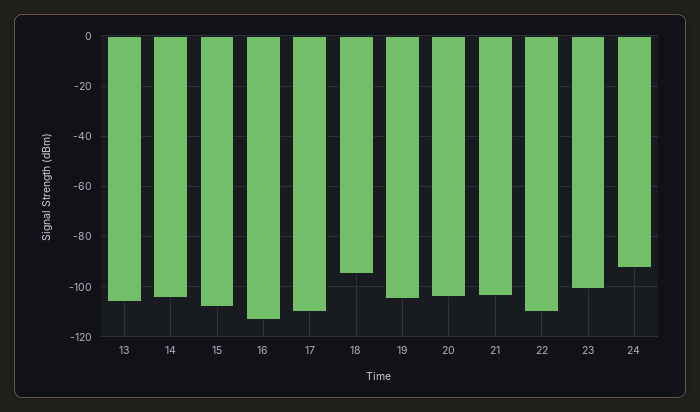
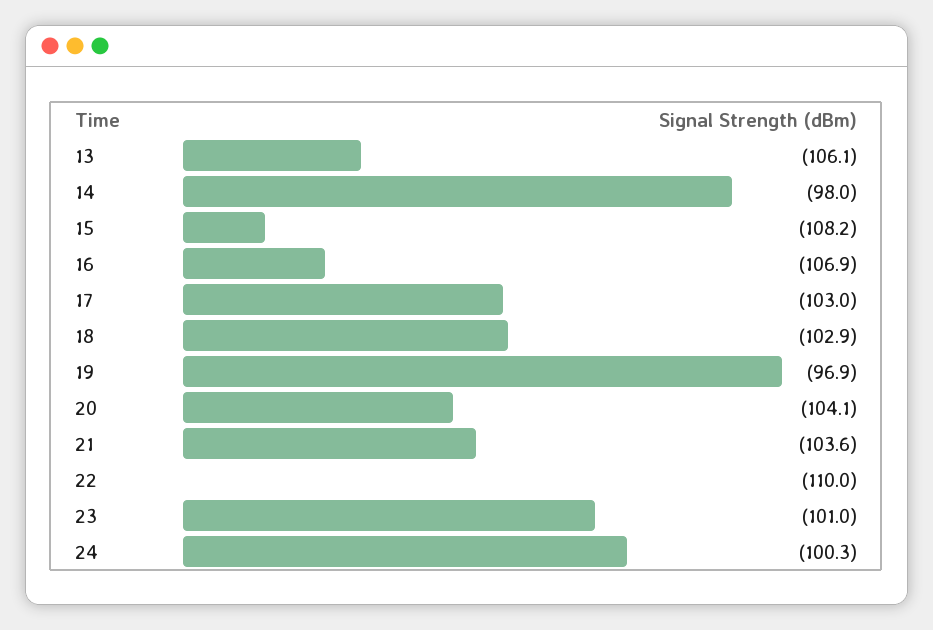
14: -105 -> -98
16: -112.5 -> -106.9
17: -110 -> -103
18: -95 -> -102.9
19: -105 -> -96.9
24: -92.5 -> -100.3

